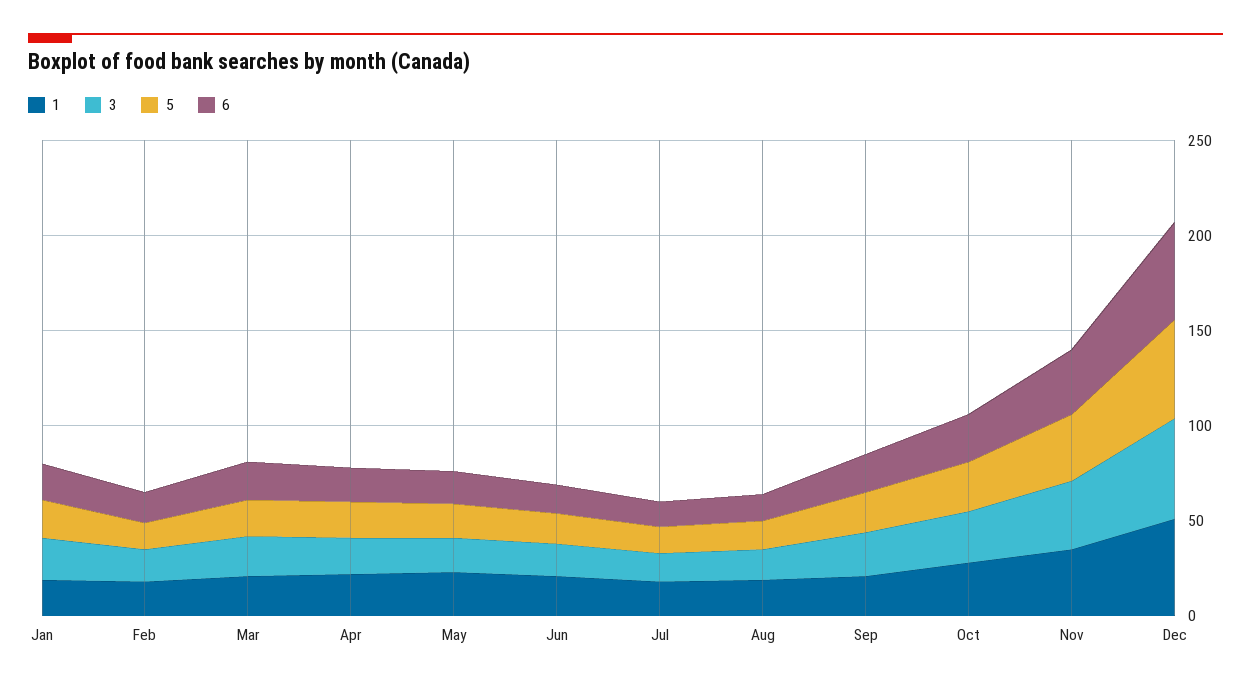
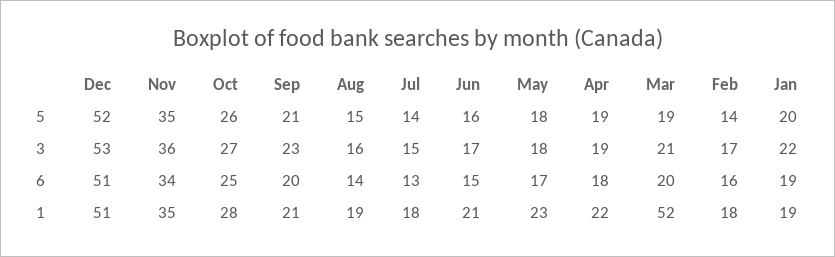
1, Mar: 20 -> 52

